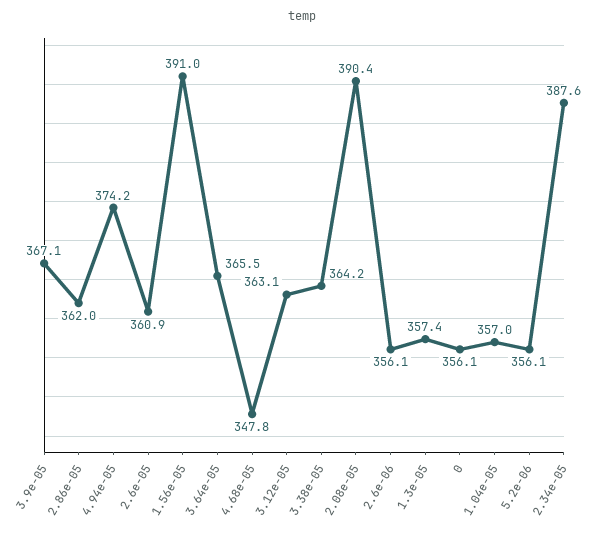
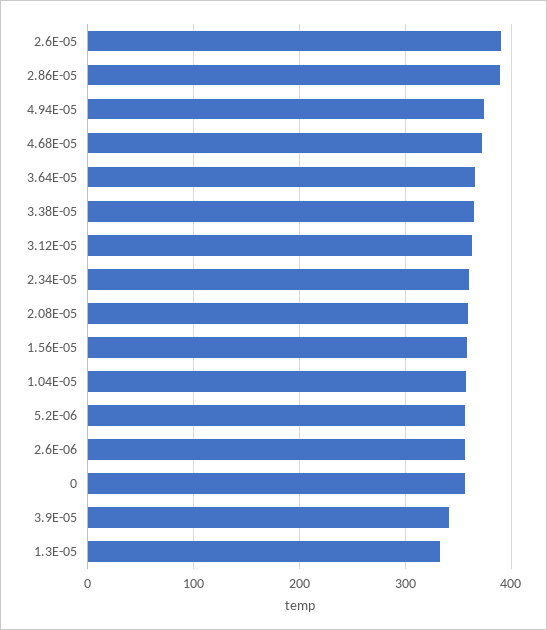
3.9e-05: 367.1 -> 340
2.86e-05: 362 -> 390
2.6e-05: 360.9 -> 390
1.56e-05: 391 -> 360
4.68e-05: 347.8 -> 370
2.08e-05: 390.4 -> 360
1.3e-05: 357.4 -> 330
2.34e-05: 387.6 -> 360

